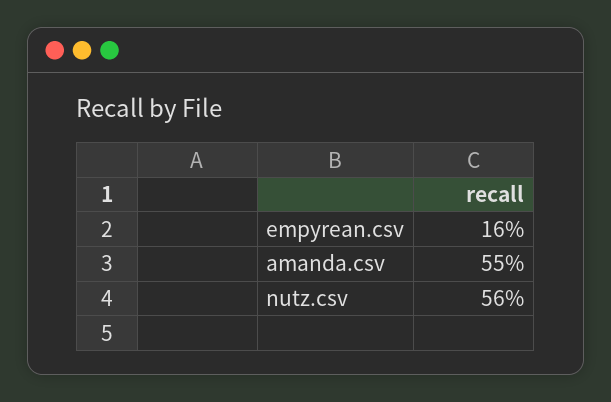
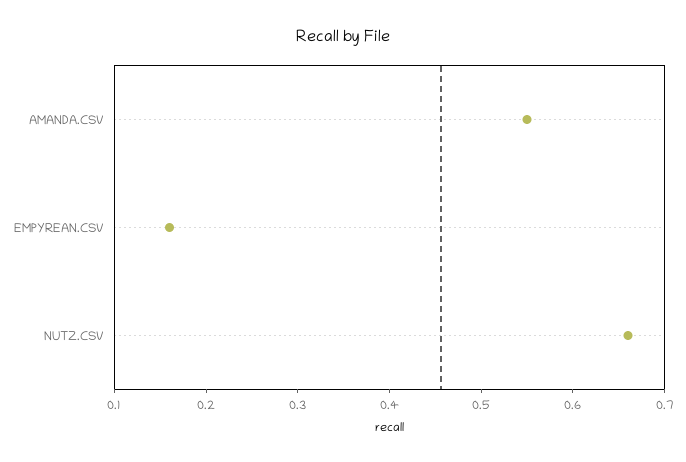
nutz.csv: 0.56 -> 0.66

